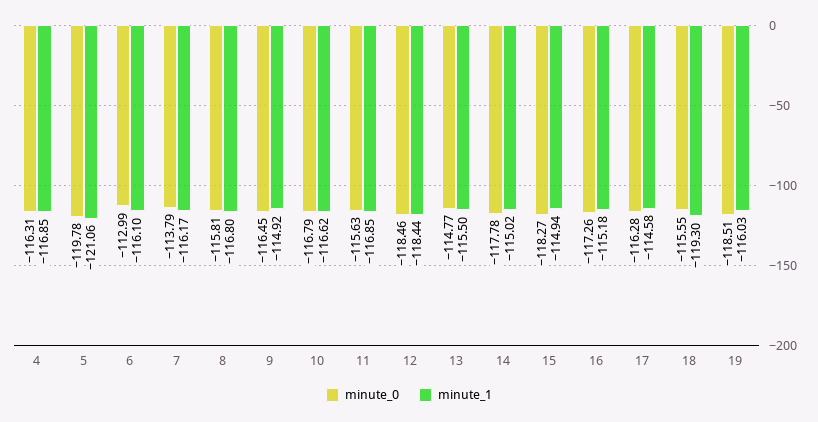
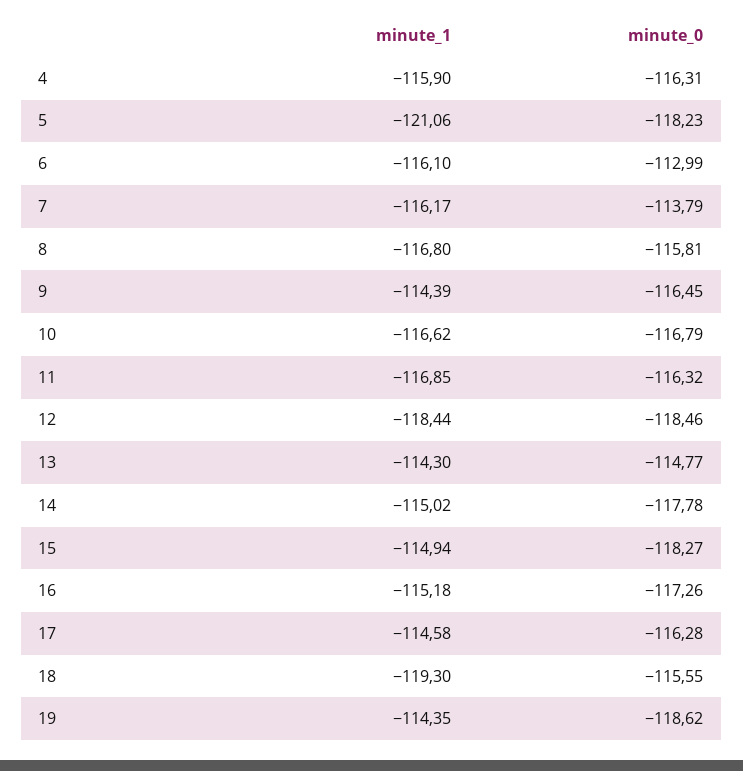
minute_1, 4: -116.85 -> -115.9
minute_0, 5: -119.78 -> -118.23
minute_1, 9: -114.92 -> -114.39
minute_0, 11: -115.63 -> -116.32
minute_1, 13: -115.5 -> -114.3
minute_0, 19: -118.51 -> -118.62
minute_1, 19: -116.03 -> -114.35

